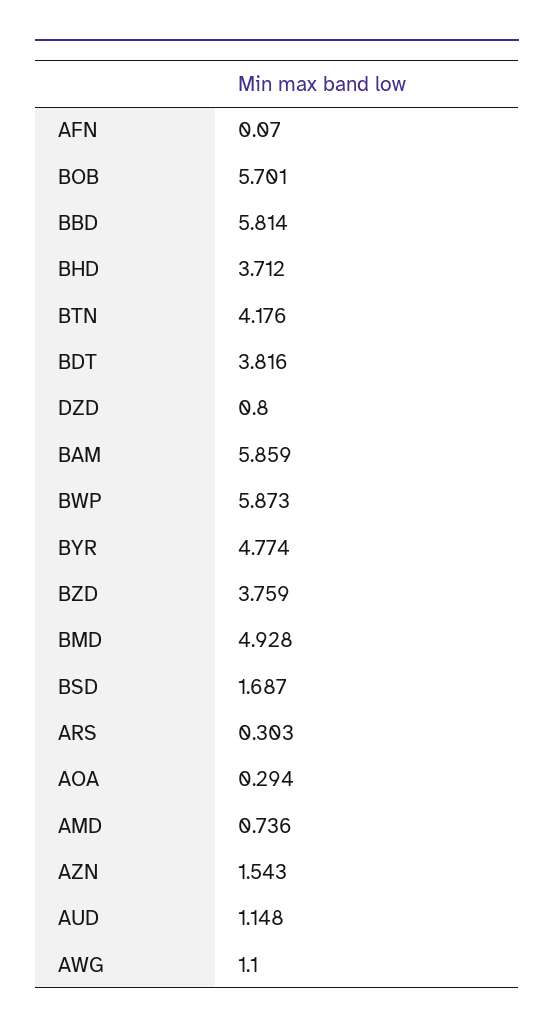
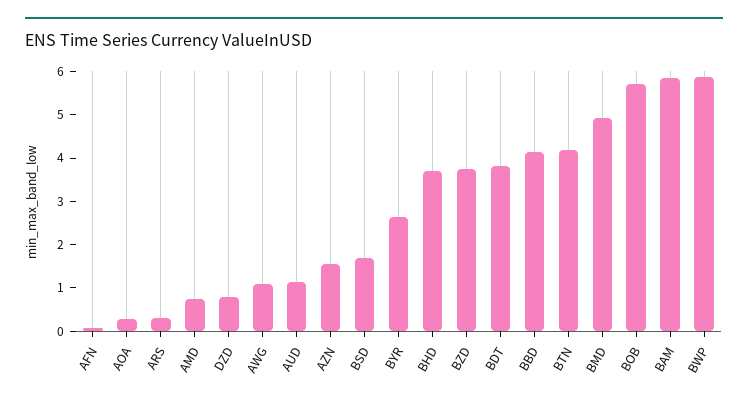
BBD: 5.814 -> 4.2
BYR: 4.774 -> 2.6

